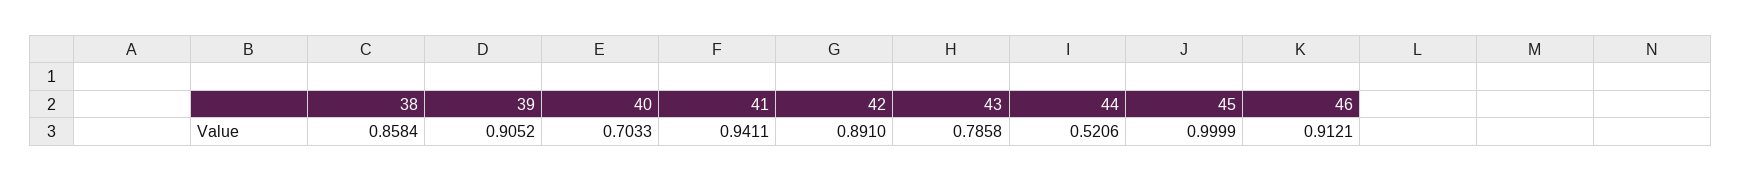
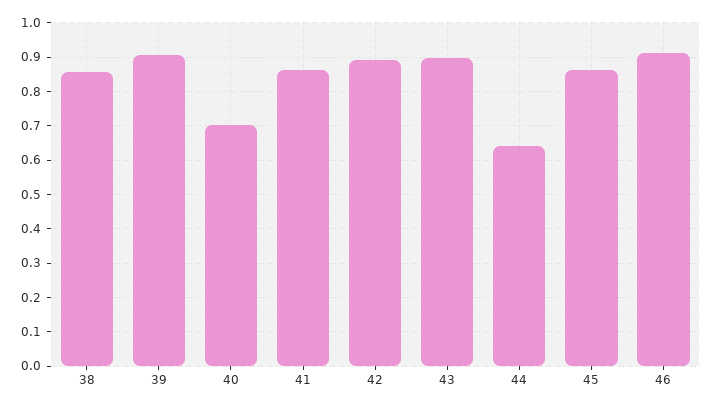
41: 0.9411 -> 0.86
43: 0.7858 -> 0.9
44: 0.5206 -> 0.64
45: 0.9999 -> 0.86

